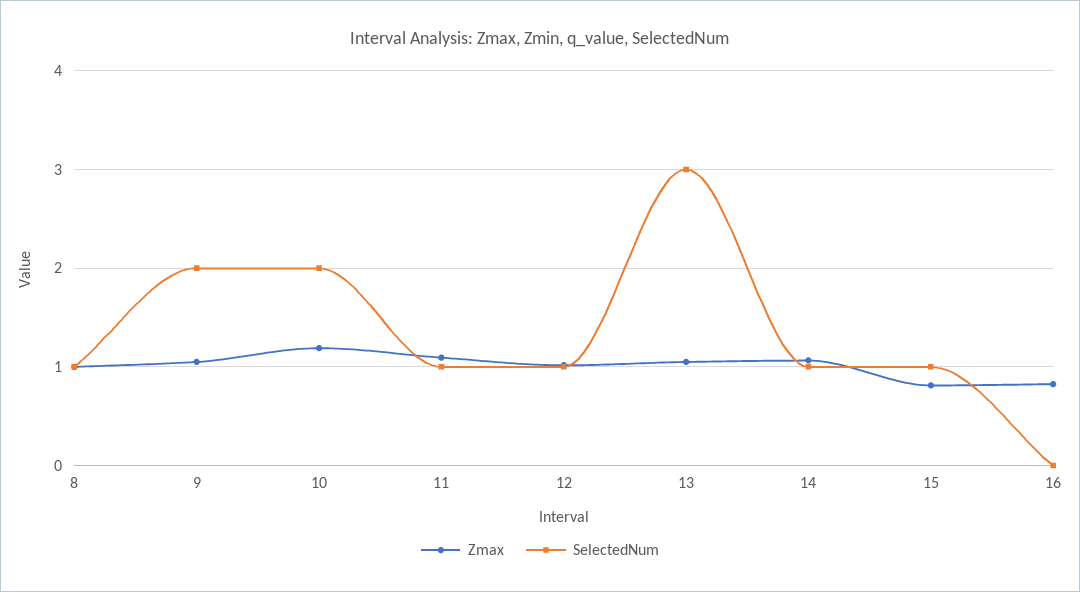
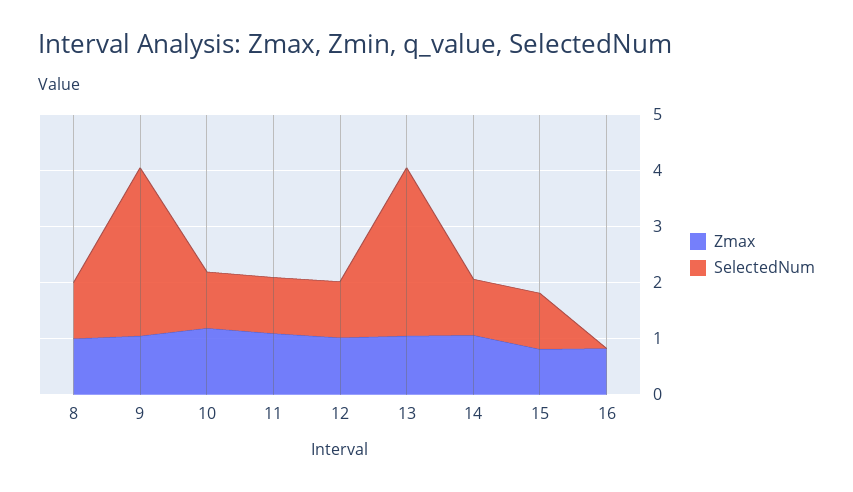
SelectedNum, 9: 2 -> 3
SelectedNum, 10: 2 -> 1

